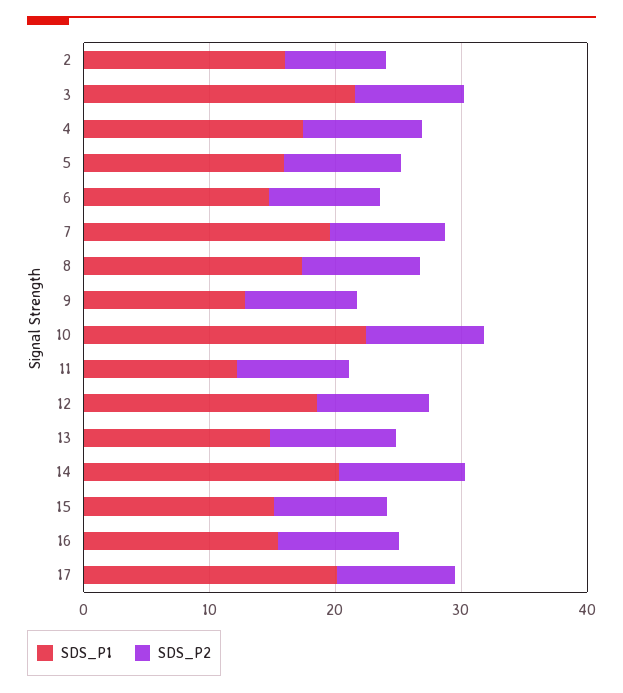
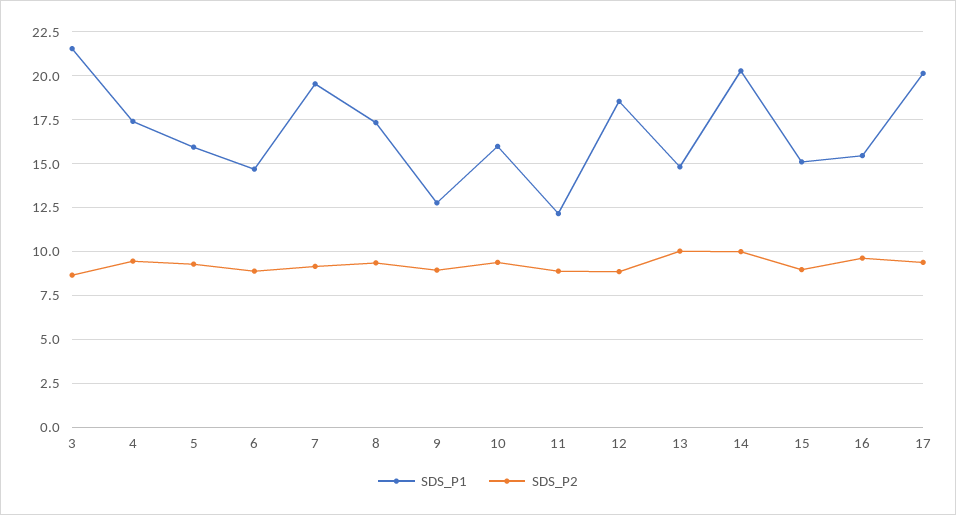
SDS_P1, 2: 16 -> none
SDS_P2, 2: 8 -> none
SDS_P1, 10: 22 -> 16

